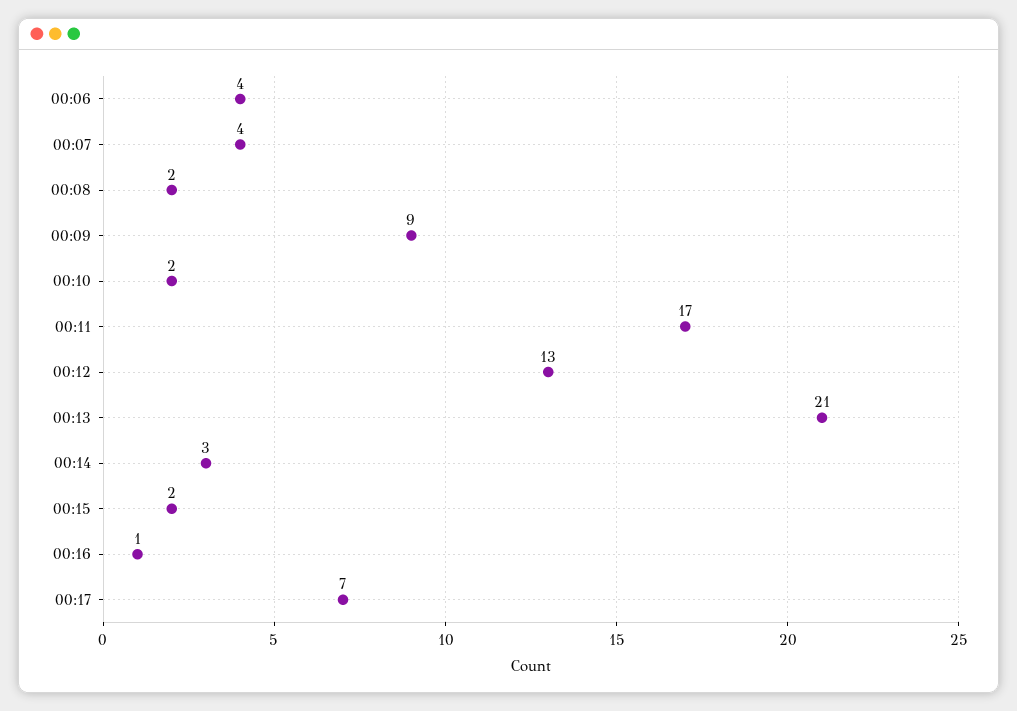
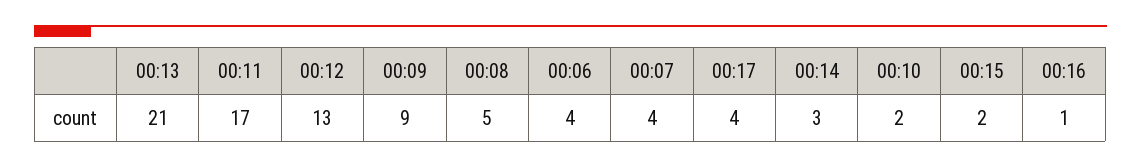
00:08: 2 -> 5
00:17: 7 -> 4

